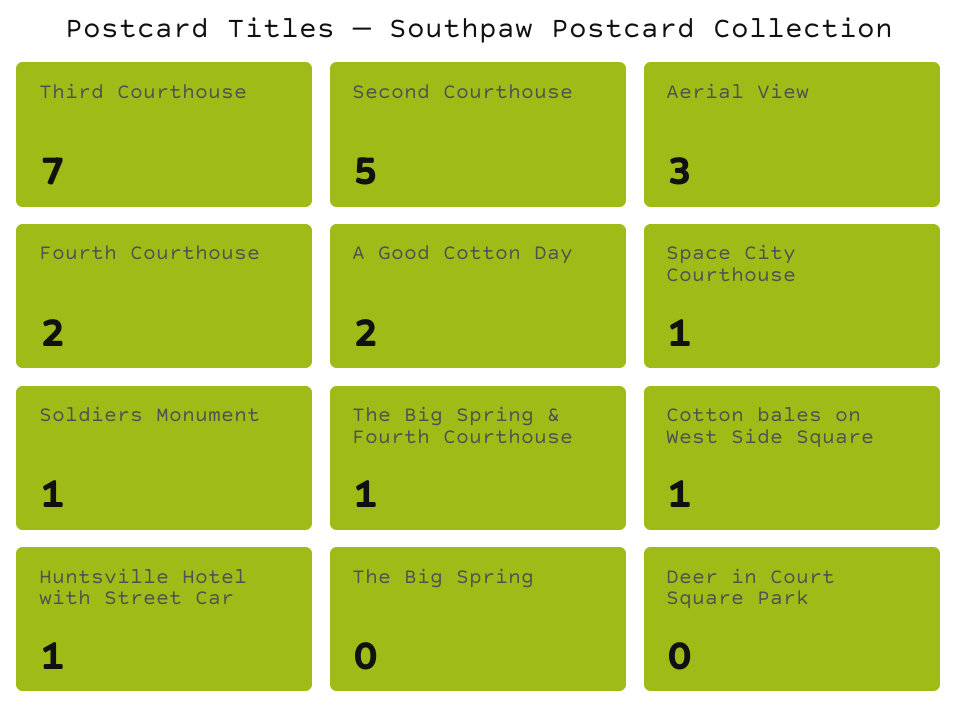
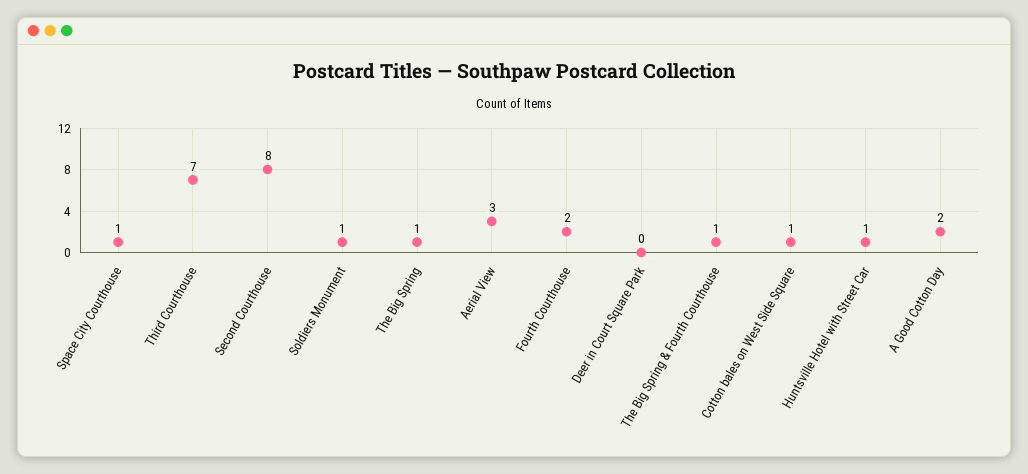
Second Courthouse: 5 -> 8
The Big Spring: 0 -> 1

